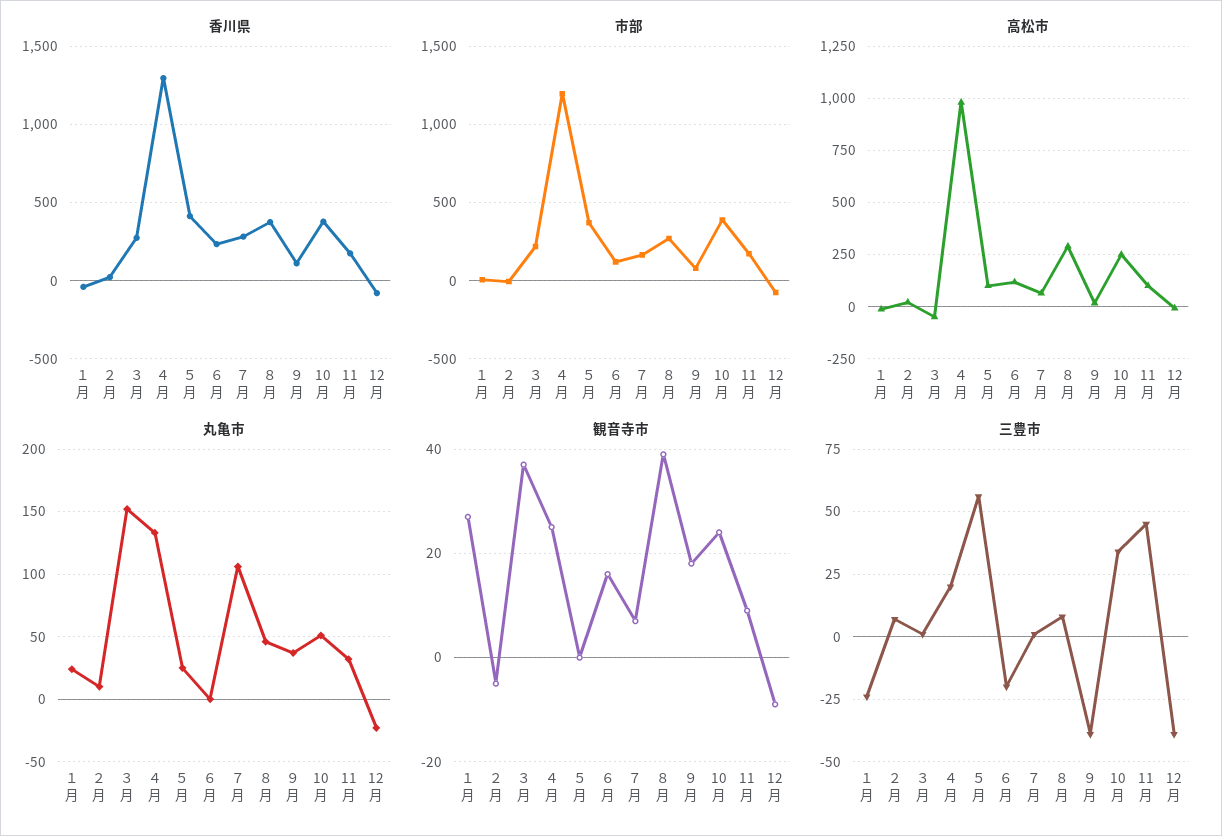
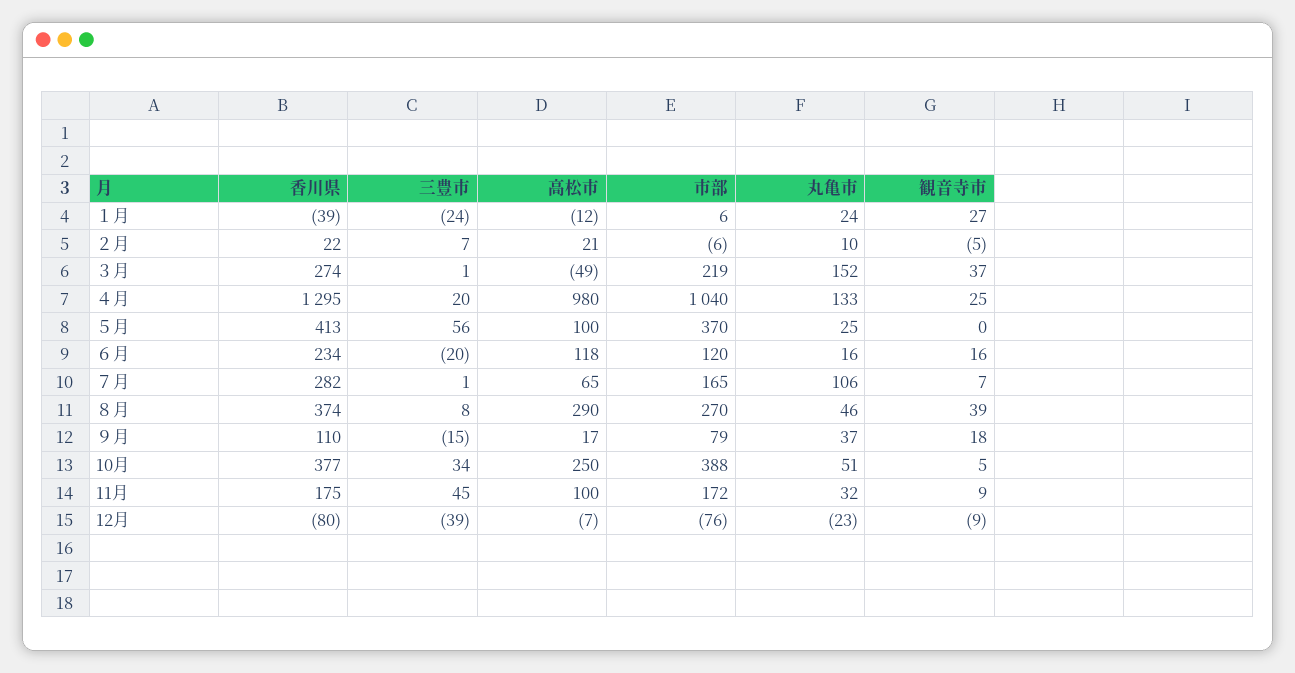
市部, ４月: 1200 -> 1040
丸亀市, ６月: 0 -> 16
観音寺市, 10月: 25 -> 5
三豊市, ９月: -40 -> -15

